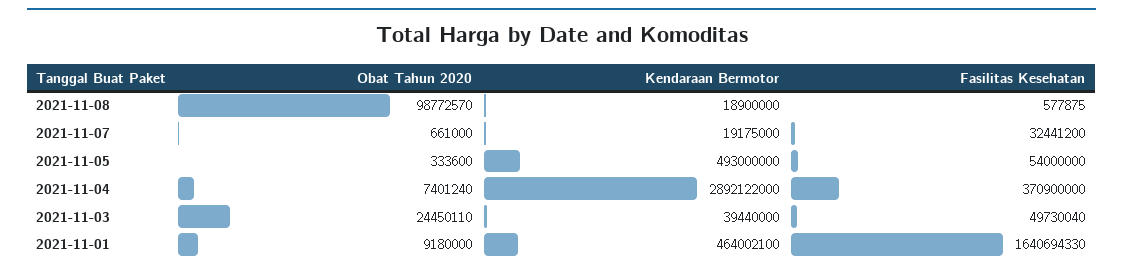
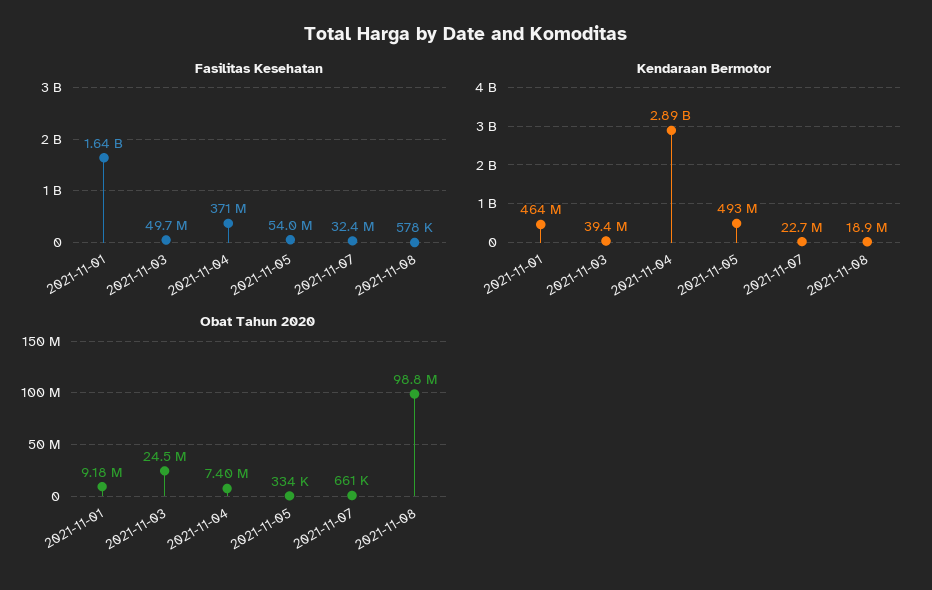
Kendaraan Bermotor, 2021-11-07: 19175000 -> 22700000

